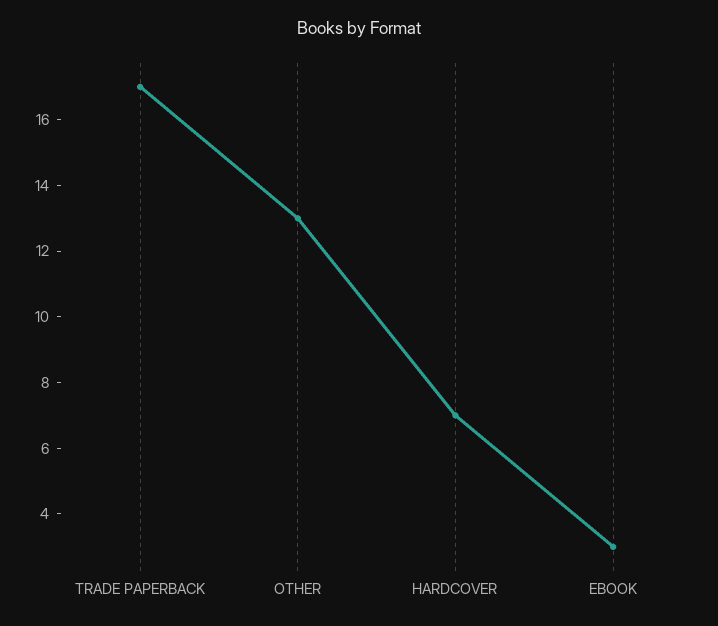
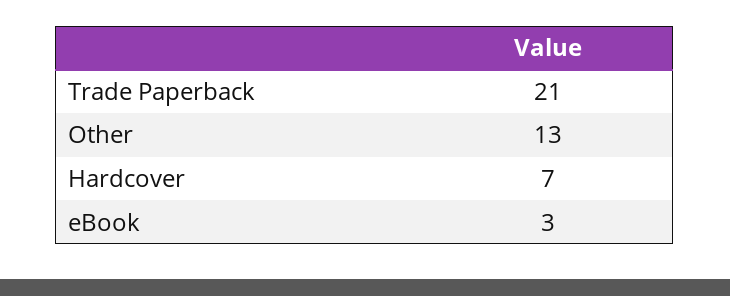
TRADE PAPERBACK: 17 -> 21

